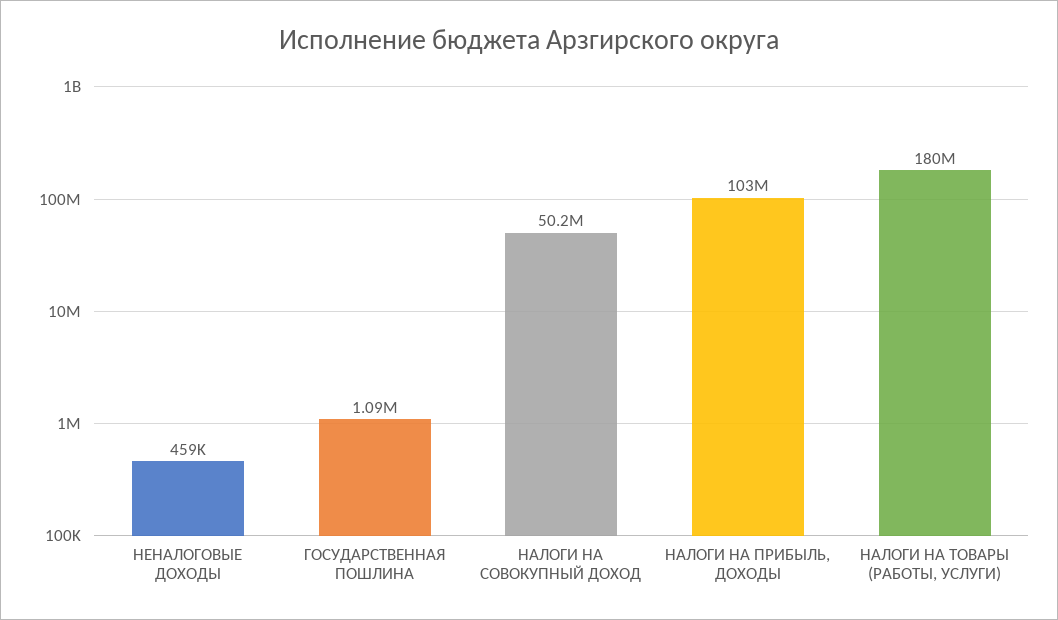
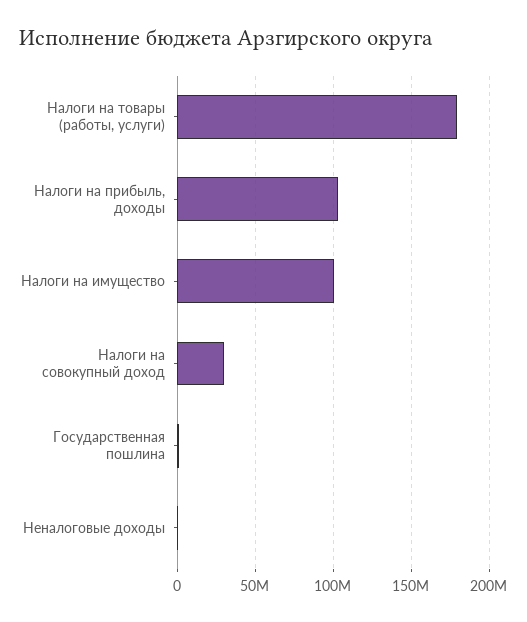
НАЛОГИ НА СОВОКУПНЫЙ ДОХОД: 50200000 -> 30000000
Налоги на имущество: none -> 100000000

